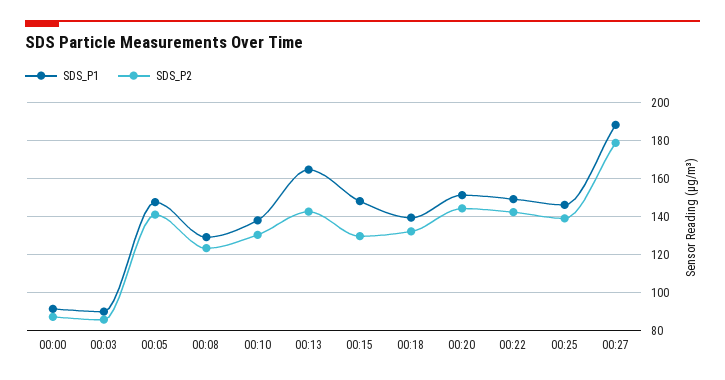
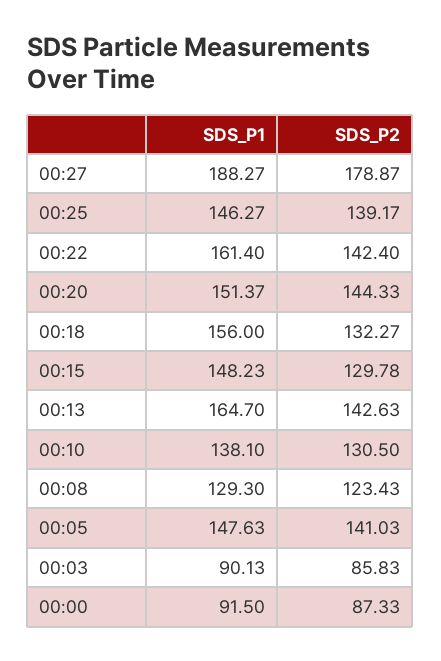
SDS_P1, 00:18: 140 -> 156
SDS_P1, 00:22: 150 -> 161.4

